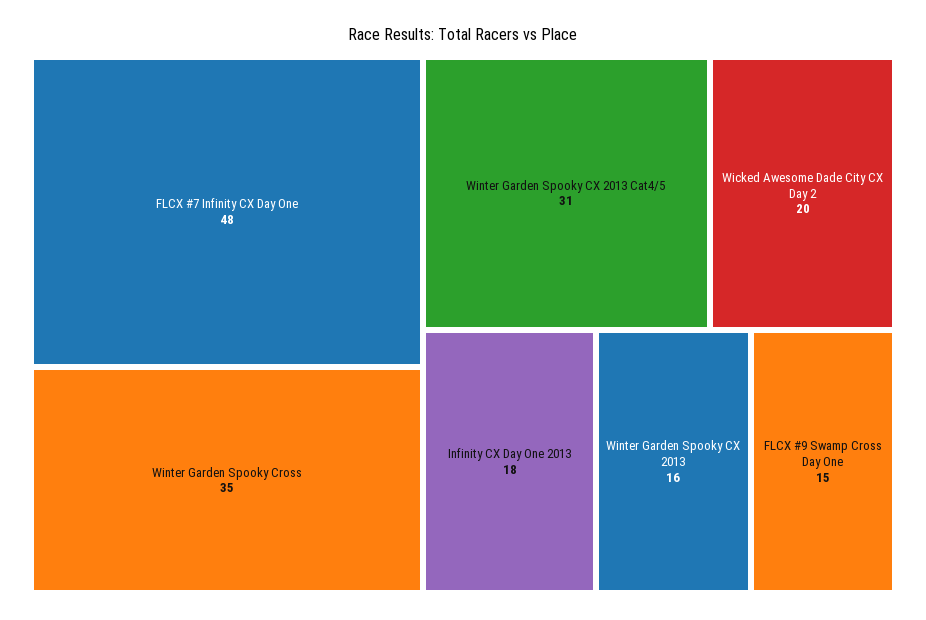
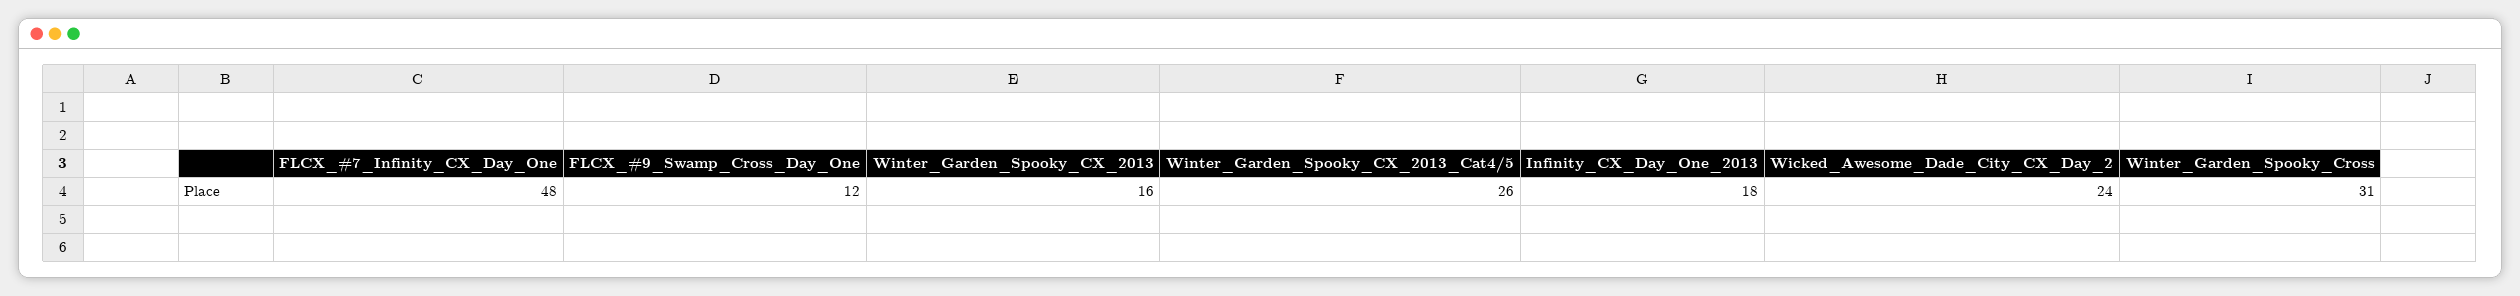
Winter Garden Spooky Cross: 35 -> 31
Winter Garden Spooky CX 2013 Cat4/5: 31 -> 26
Wicked Awesome Dade City CX Day 2: 20 -> 24
FLCX #9 Swamp Cross Day One: 15 -> 12

